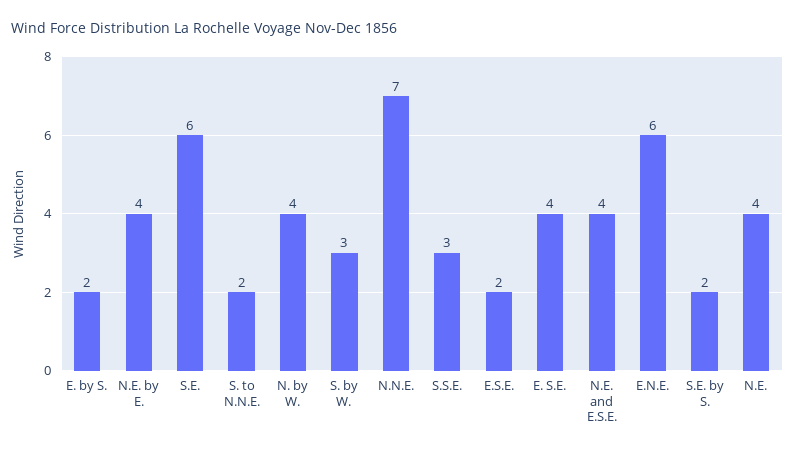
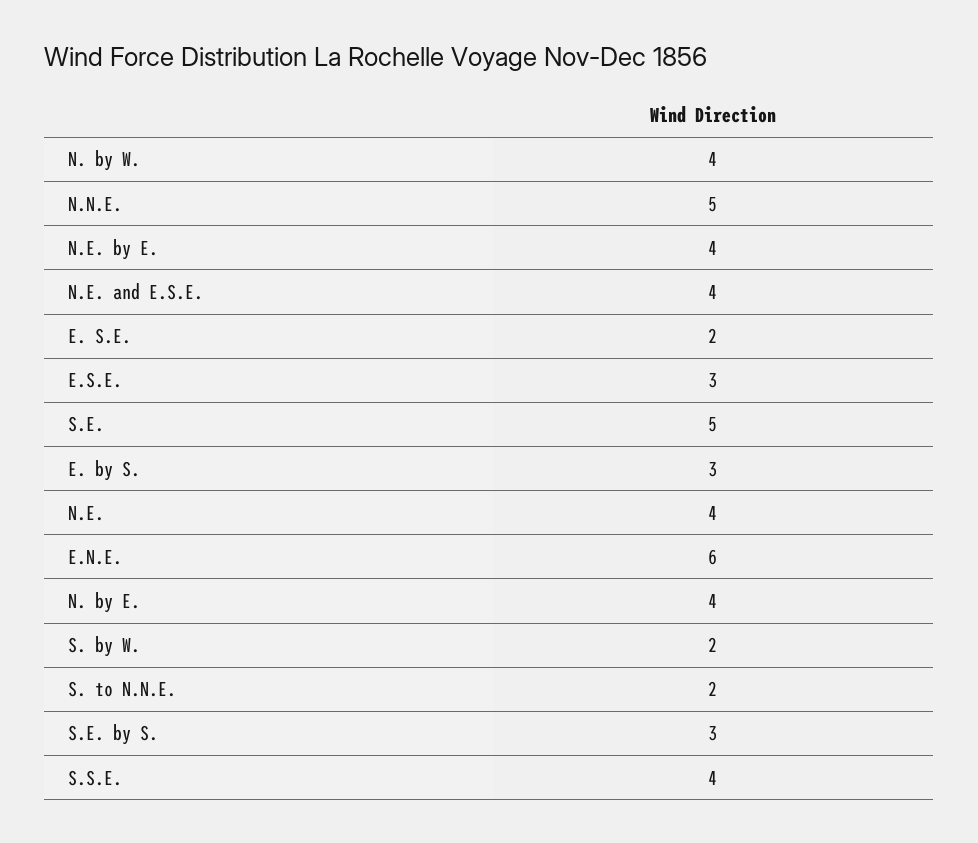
E. by S.: 2 -> 3
S.E.: 6 -> 5
S. by W.: 3 -> 2
N.N.E.: 7 -> 5
S.S.E.: 3 -> 4
E.S.E.: 2 -> 3
E. S.E.: 4 -> 2
S.E. by S.: 2 -> 3
N. by E.: none -> 4

